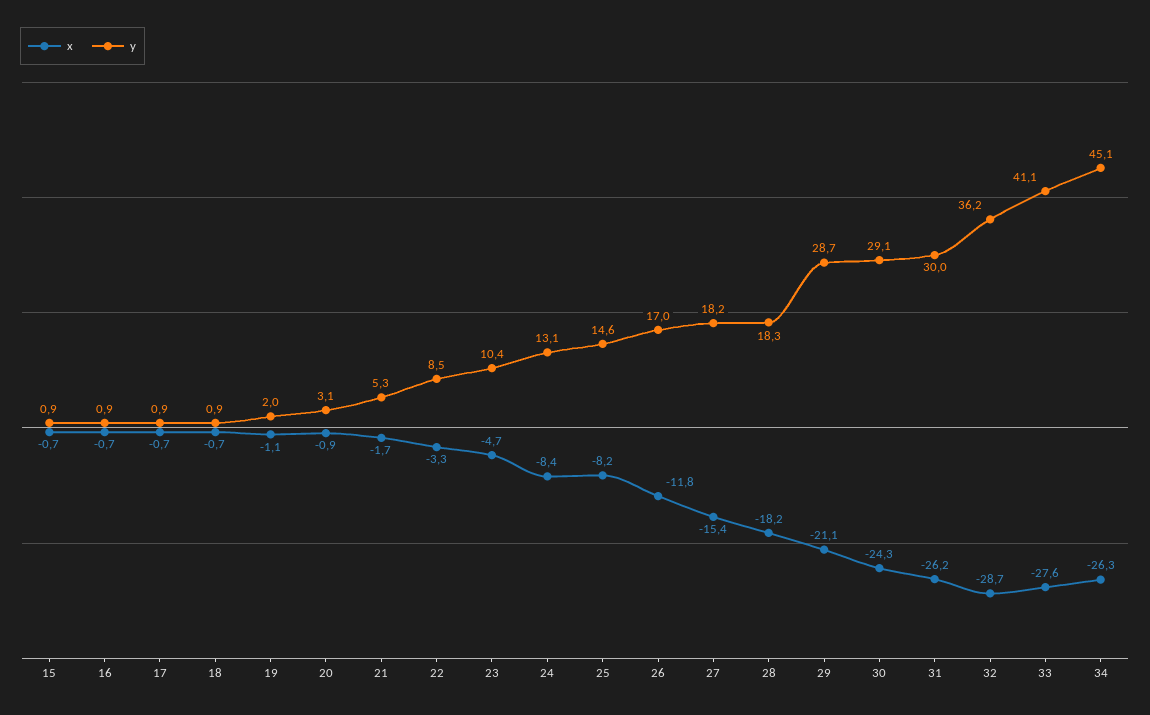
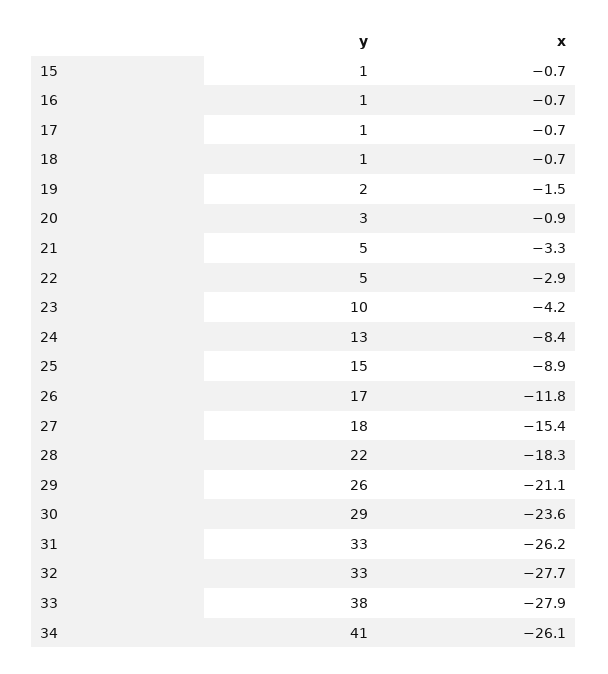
x, 19: -1.1 -> -1.5
x, 21: -1.7 -> -3.3
x, 22: -3.3 -> -2.9
y, 22: 8.5 -> 5
x, 23: -4.7 -> -4.2
x, 25: -8.2 -> -8.9
x, 28: -18.2 -> -18.3
y, 28: 18.3 -> 22
y, 29: 28.7 -> 26
x, 30: -24.3 -> -23.6
y, 31: 30 -> 33
x, 32: -28.7 -> -27.7
y, 32: 36.2 -> 33
x, 33: -27.6 -> -27.9
y, 33: 41.1 -> 38
x, 34: -26.3 -> -26.1
y, 34: 45.1 -> 41

